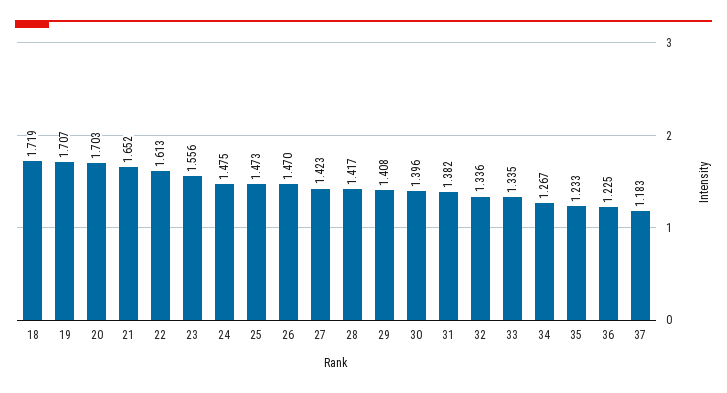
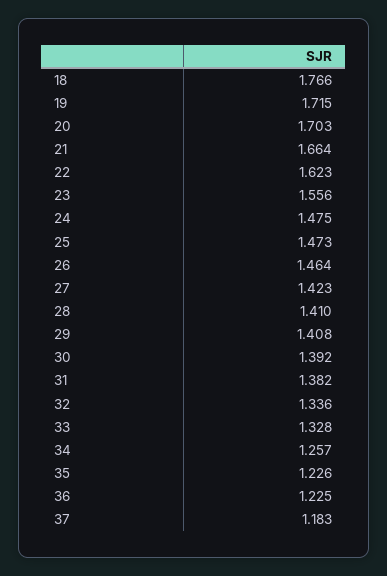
18: 1.719 -> 1.766
19: 1.707 -> 1.715
21: 1.652 -> 1.664
22: 1.613 -> 1.623
26: 1.47 -> 1.464
28: 1.417 -> 1.41
30: 1.396 -> 1.392
33: 1.335 -> 1.328
34: 1.267 -> 1.257
35: 1.233 -> 1.226

